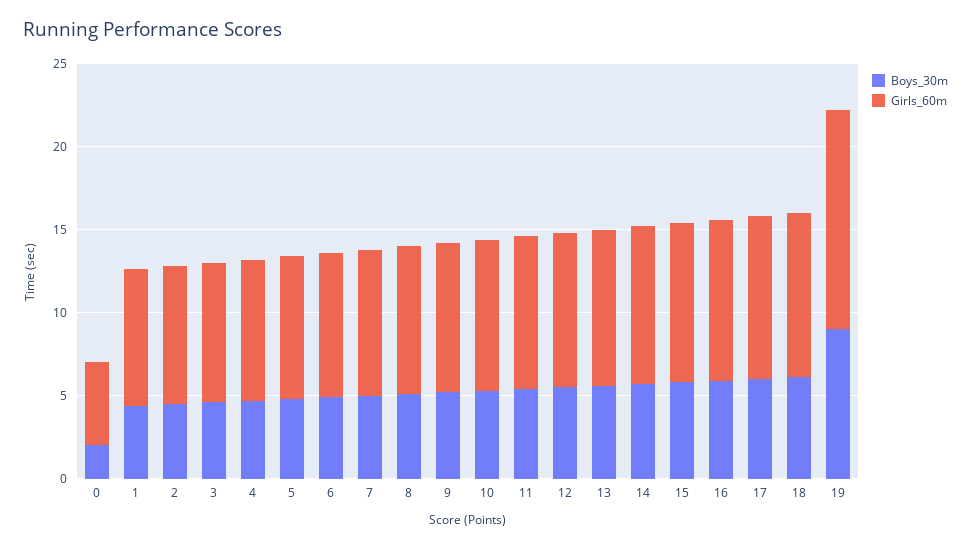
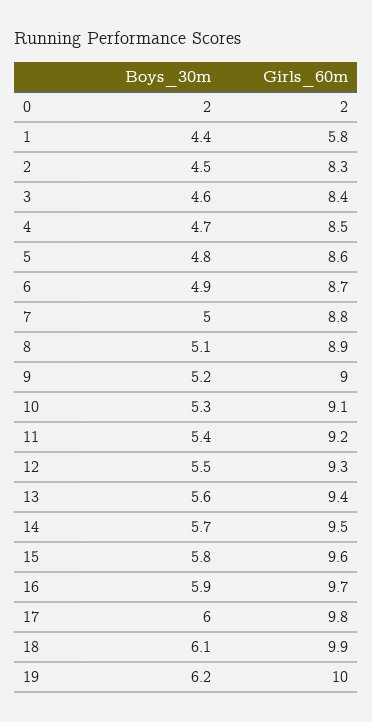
Girls_60m, 0: 5 -> 2
Girls_60m, 1: 8 -> 5.8
Boys_30m, 19: 9 -> 6.2
Girls_60m, 19: 13 -> 10

